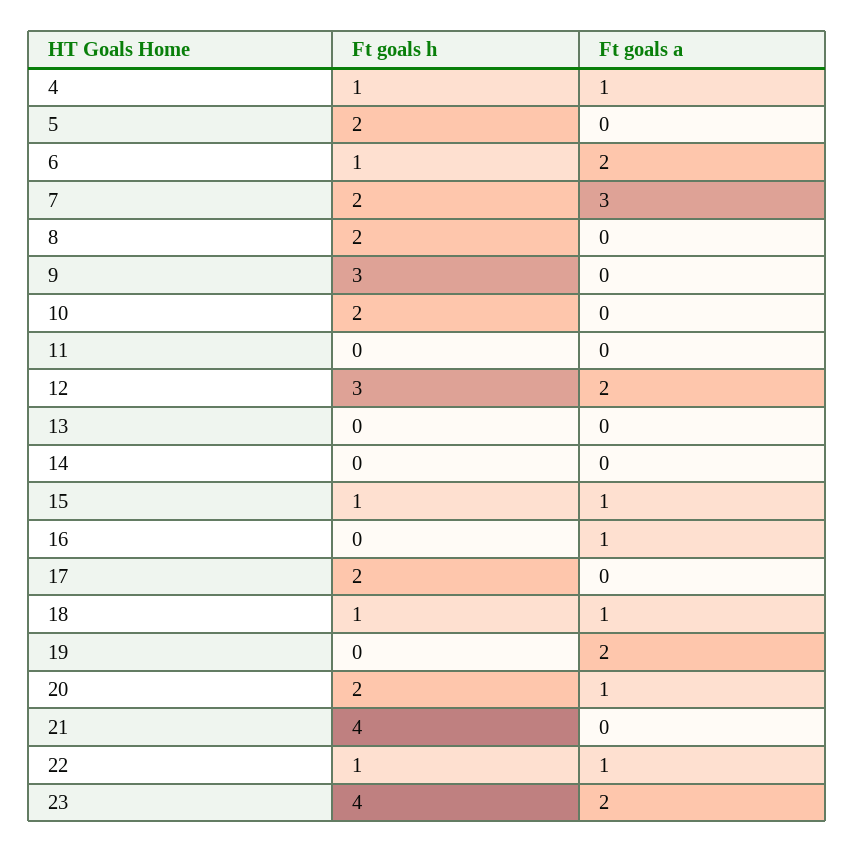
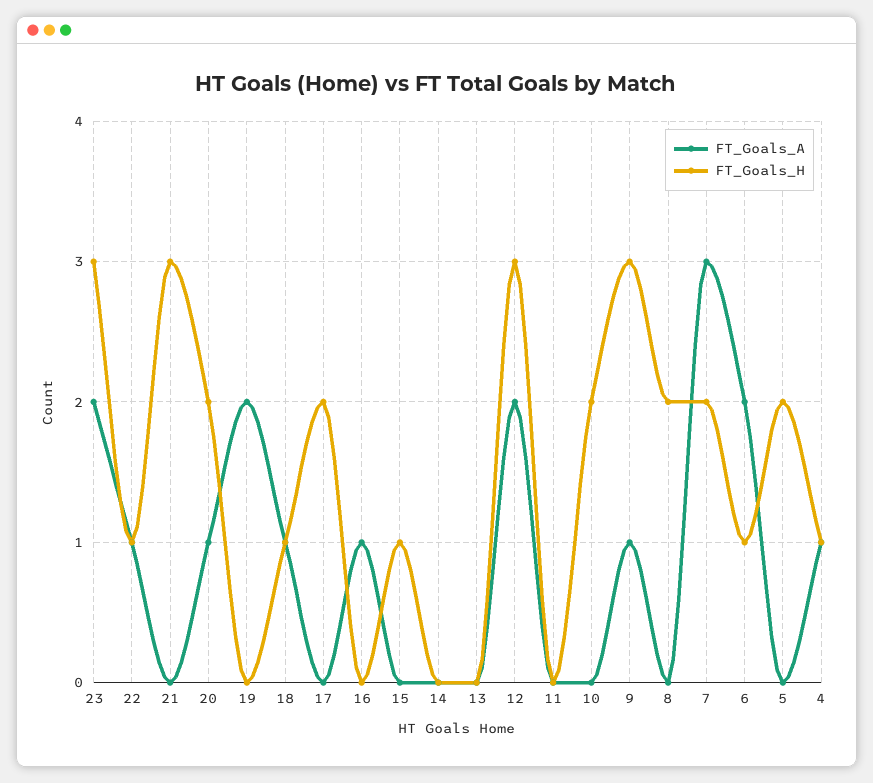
Ft goals a, 9: 0 -> 1
Ft goals a, 15: 1 -> 0
Ft goals h, 21: 4 -> 3
Ft goals h, 23: 4 -> 3

